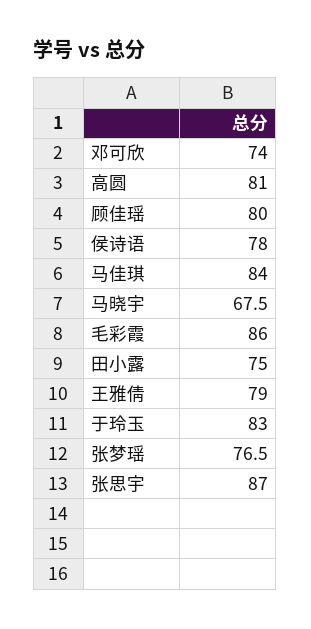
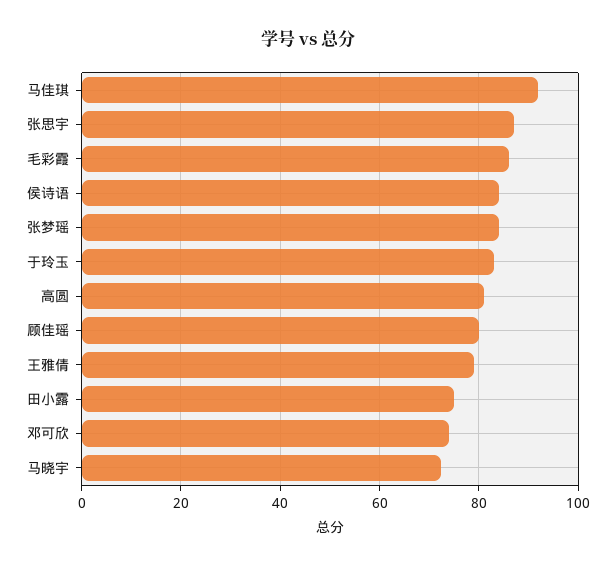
侯诗语: 78 -> 84
马佳琪: 84 -> 92
马晓宇: 67.5 -> 72
张梦瑶: 76.5 -> 84

